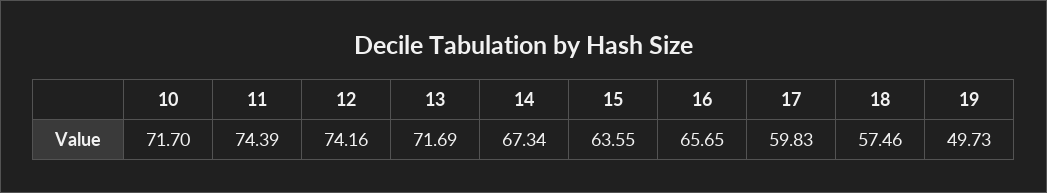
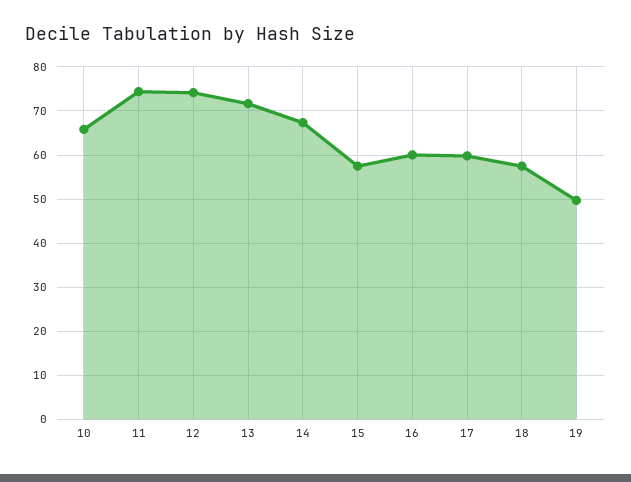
10: 71.7 -> 66
15: 63.55 -> 58
16: 65.65 -> 60

